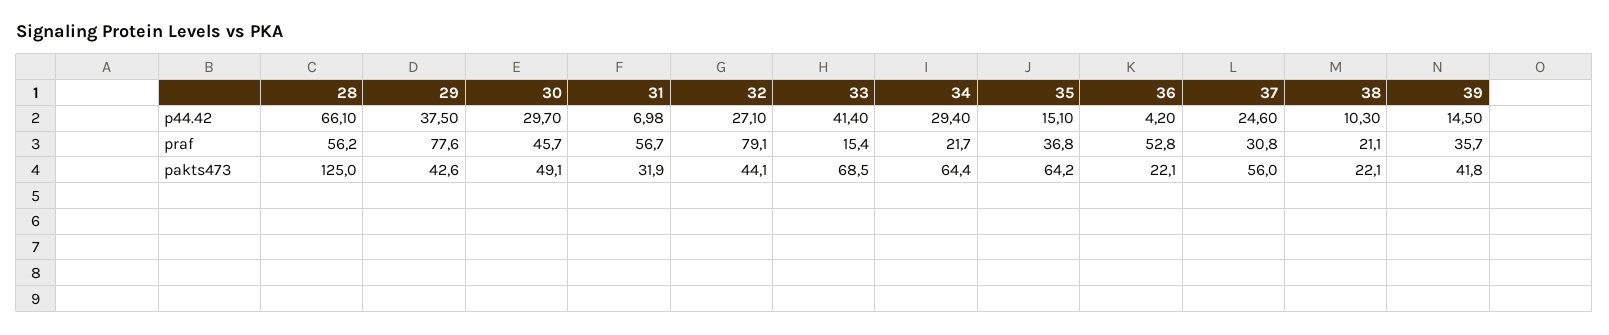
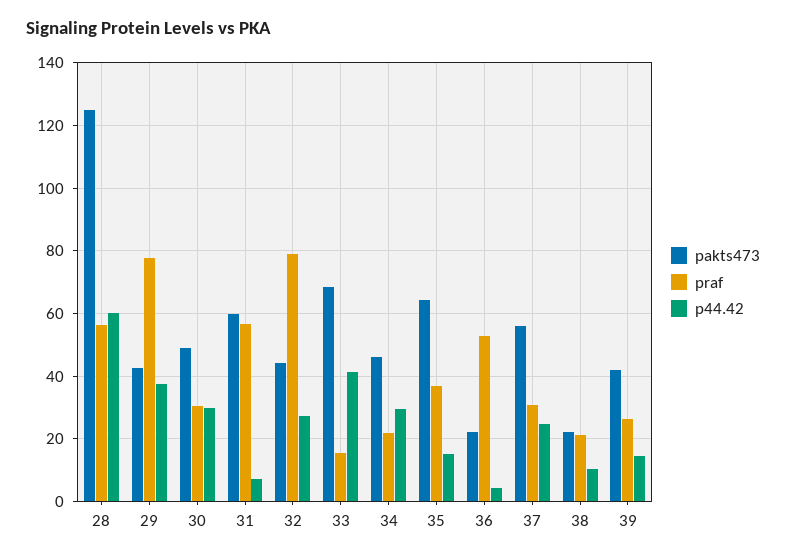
p44.42, 28: 66.1 -> 60
praf, 30: 45.7 -> 30
praf, 39: 35.7 -> 26
pakts473, 31: 31.9 -> 60
pakts473, 34: 64.4 -> 46

